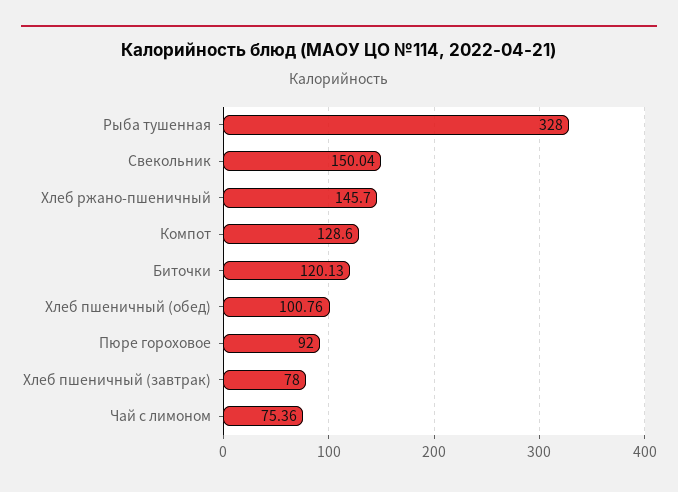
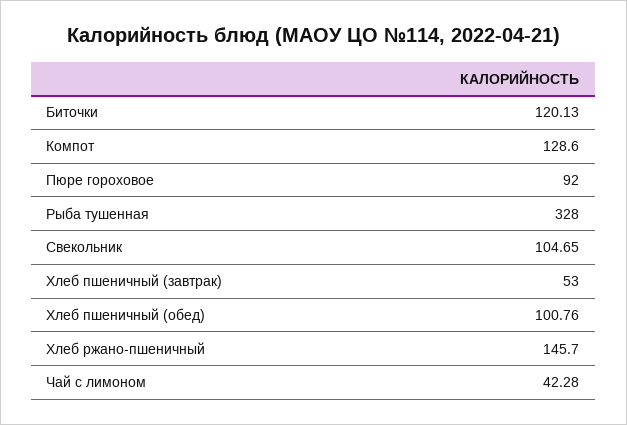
Свекольник: 150.04 -> 104.65
Хлеб пшеничный (завтрак): 78 -> 53
Чай с лимоном: 75.36 -> 42.28

